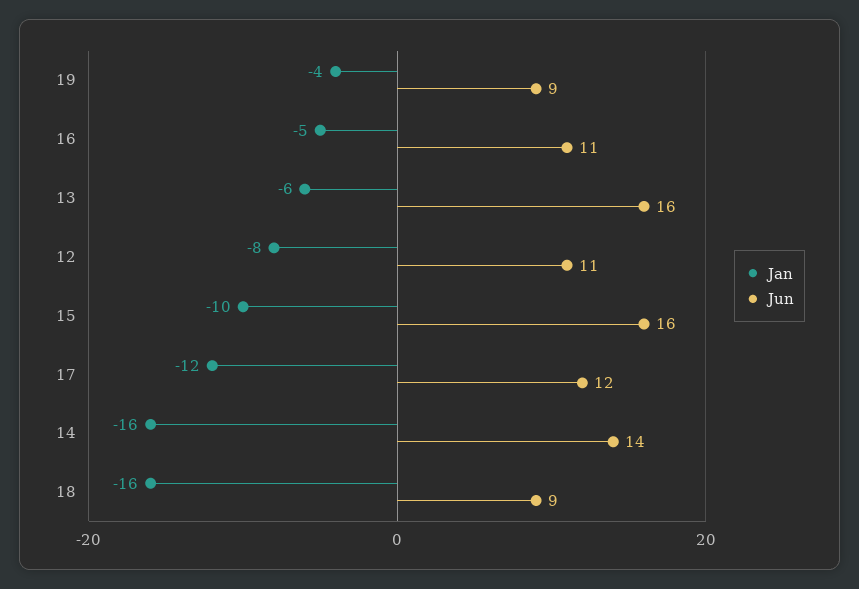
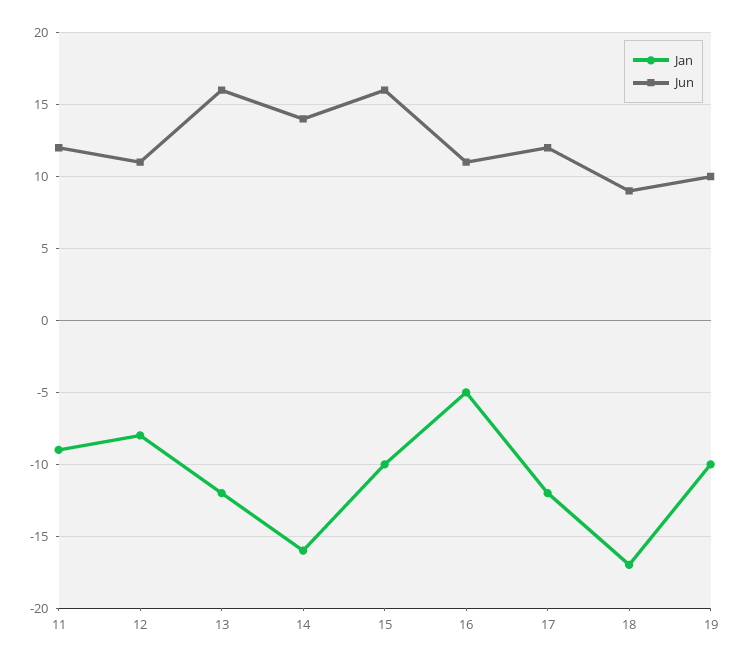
Jan, 19: -4 -> -10
Jun, 19: 9 -> 10
Jan, 13: -6 -> -12
Jan, 18: -16 -> -17
Jan, 11: none -> -9
Jun, 11: none -> 12

